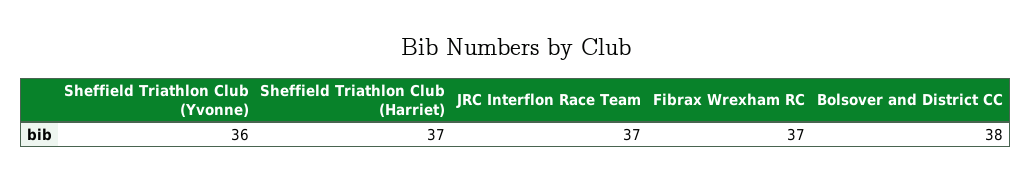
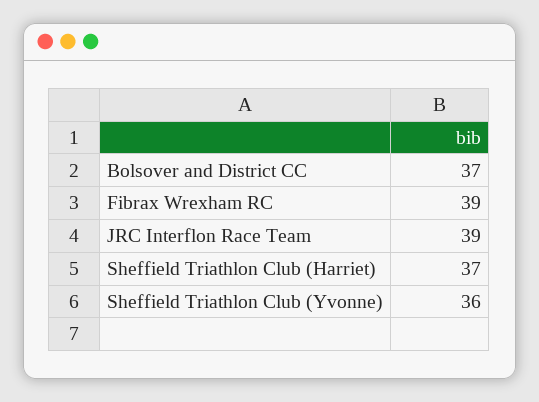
JRC Interflon Race Team: 37 -> 39
Fibrax Wrexham RC: 37 -> 39
Bolsover and District CC: 38 -> 37

